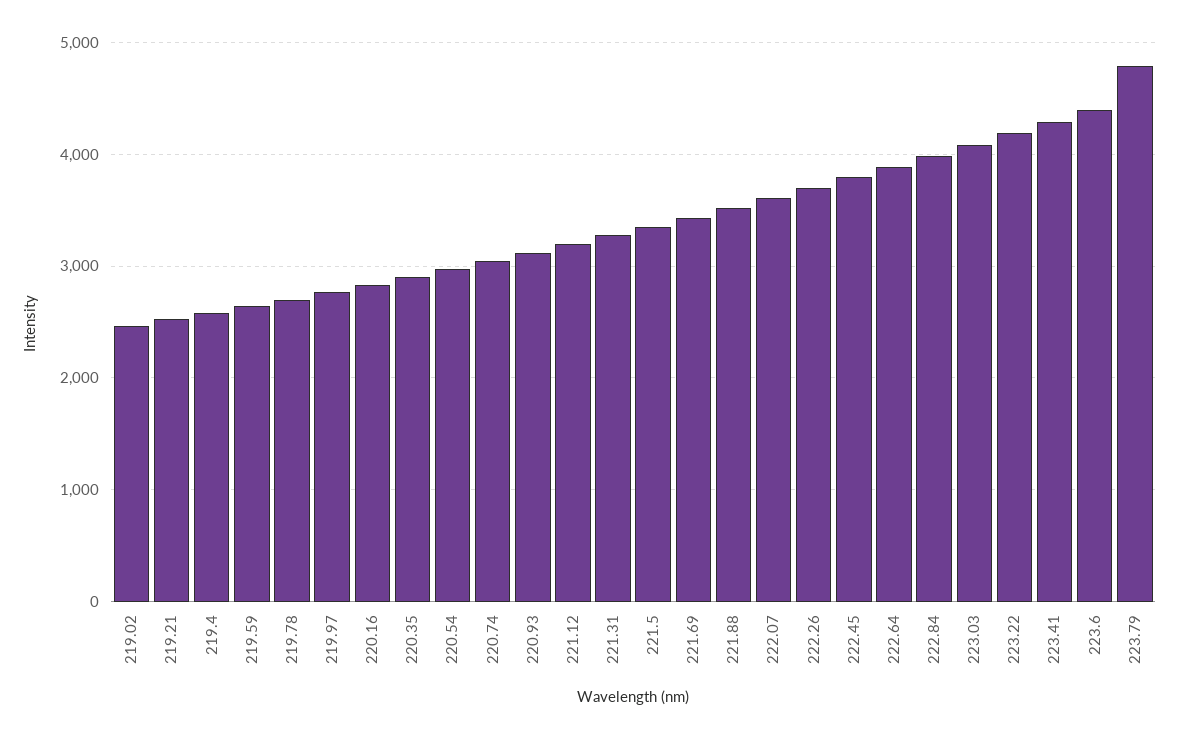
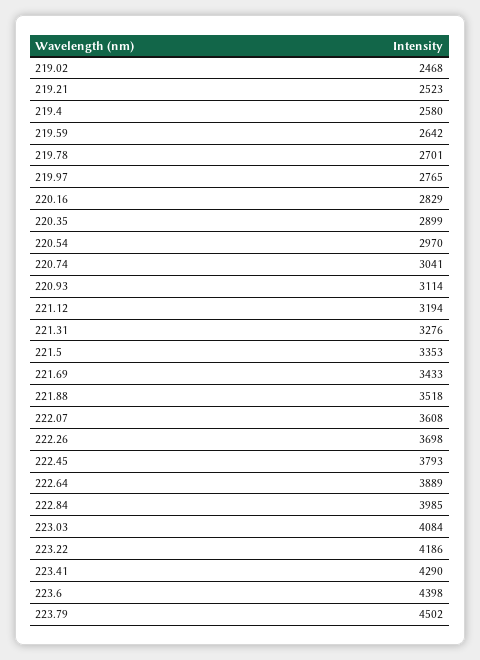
223.79: 4800 -> 4502

